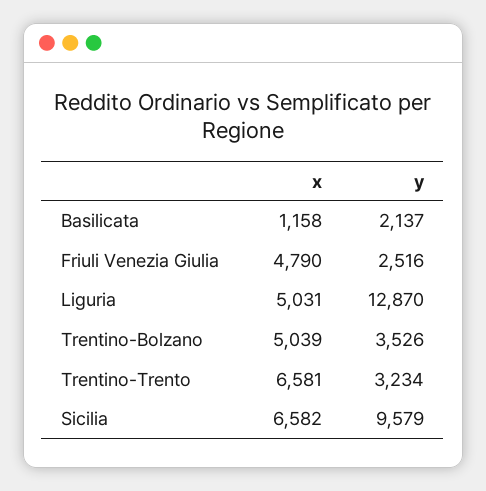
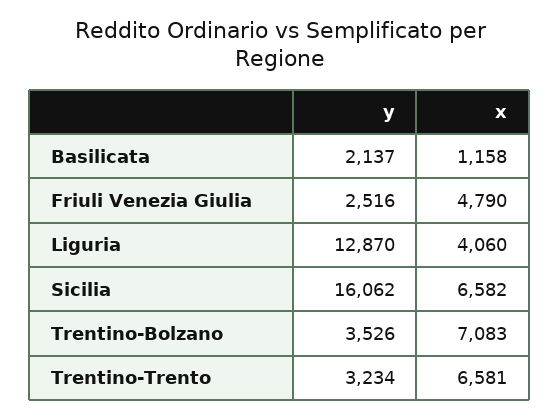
x, Liguria: 5031 -> 4060
x, Trentino-Bolzano: 5039 -> 7083
y, Sicilia: 9579 -> 16062

